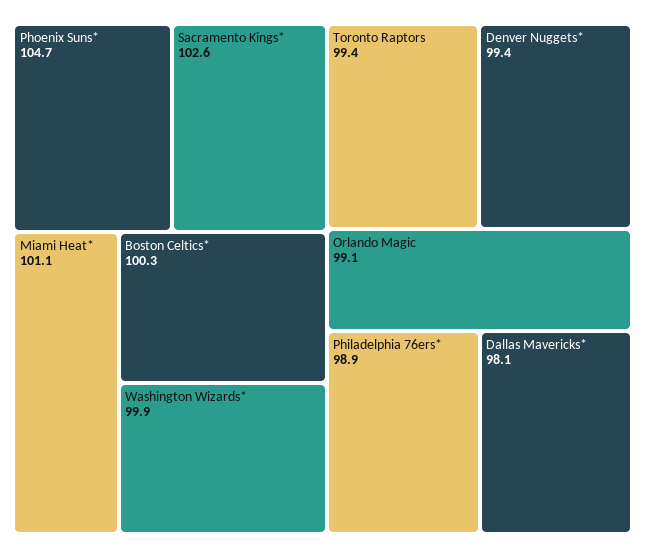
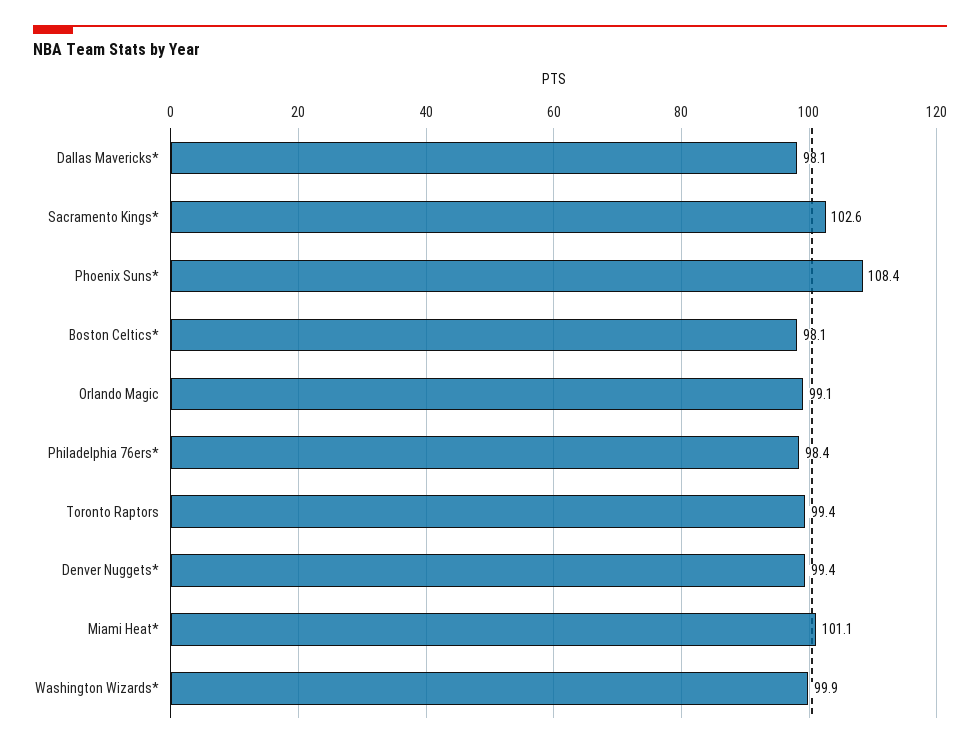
Phoenix Suns*: 104.7 -> 108.4
Boston Celtics*: 100.3 -> 98.1
Philadelphia 76ers*: 98.9 -> 98.4

